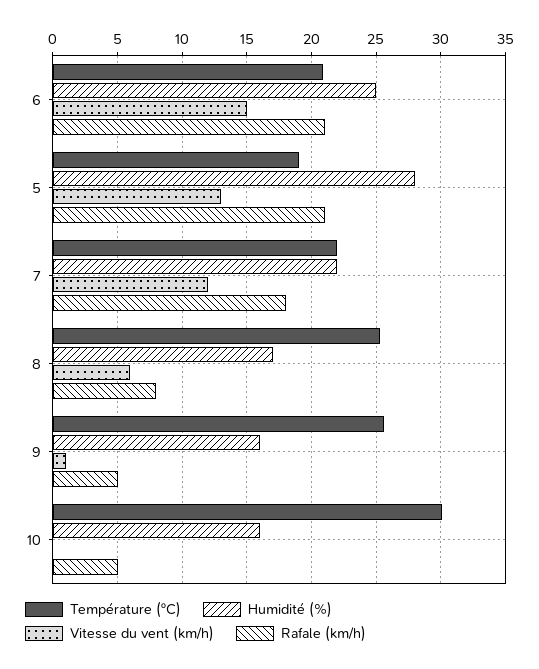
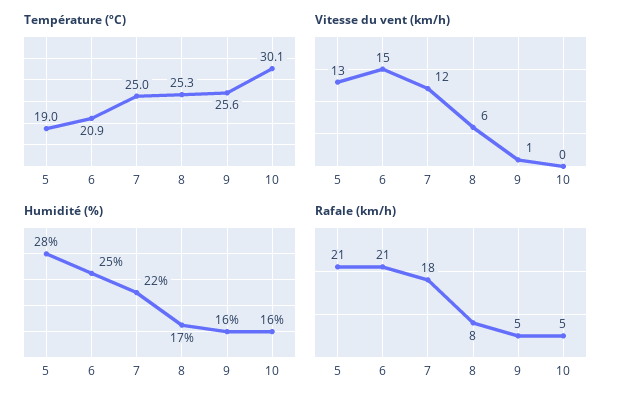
Température (ºC), 7: 22 -> 25

